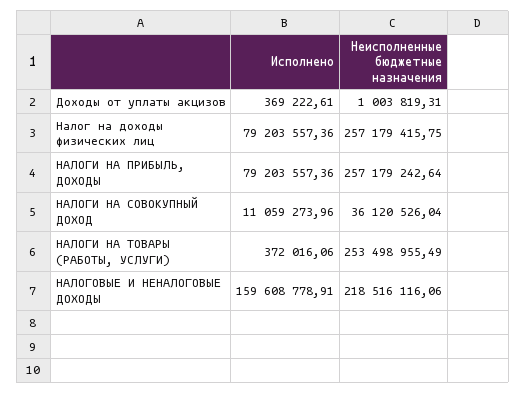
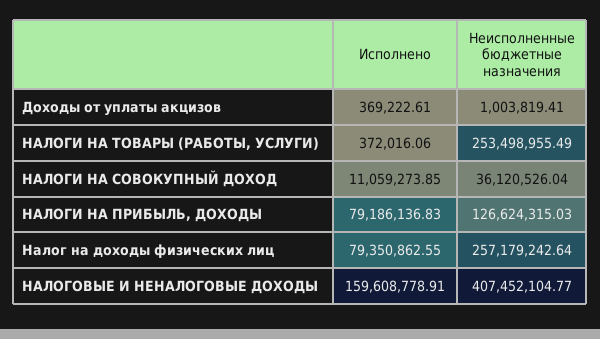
Неисполненные бюджетные назначения, Доходы от уплаты акцизов: 1003819.31 -> 1003819.41
Исполнено, Налог на доходы физических лиц: 79203557.36 -> 79350862.55
Неисполненные бюджетные назначения, Налог на доходы физических лиц: 257179415.75 -> 257179242.64
Исполнено, НАЛОГИ НА ПРИБЫЛЬ, ДОХОДЫ: 79203557.36 -> 79186136.83
Неисполненные бюджетные назначения, НАЛОГИ НА ПРИБЫЛЬ, ДОХОДЫ: 257179242.64 -> 126624315.03
Исполнено, НАЛОГИ НА СОВОКУПНЫЙ ДОХОД: 11059273.96 -> 11059273.85
Неисполненные бюджетные назначения, НАЛОГОВЫЕ И НЕНАЛОГОВЫЕ ДОХОДЫ: 218516116.06 -> 407452104.77

